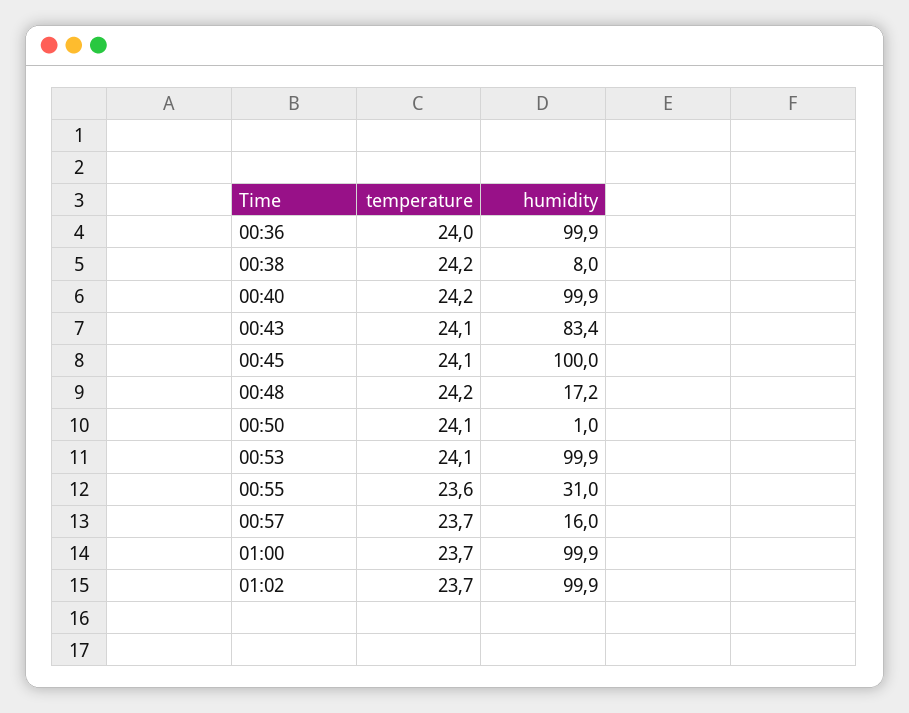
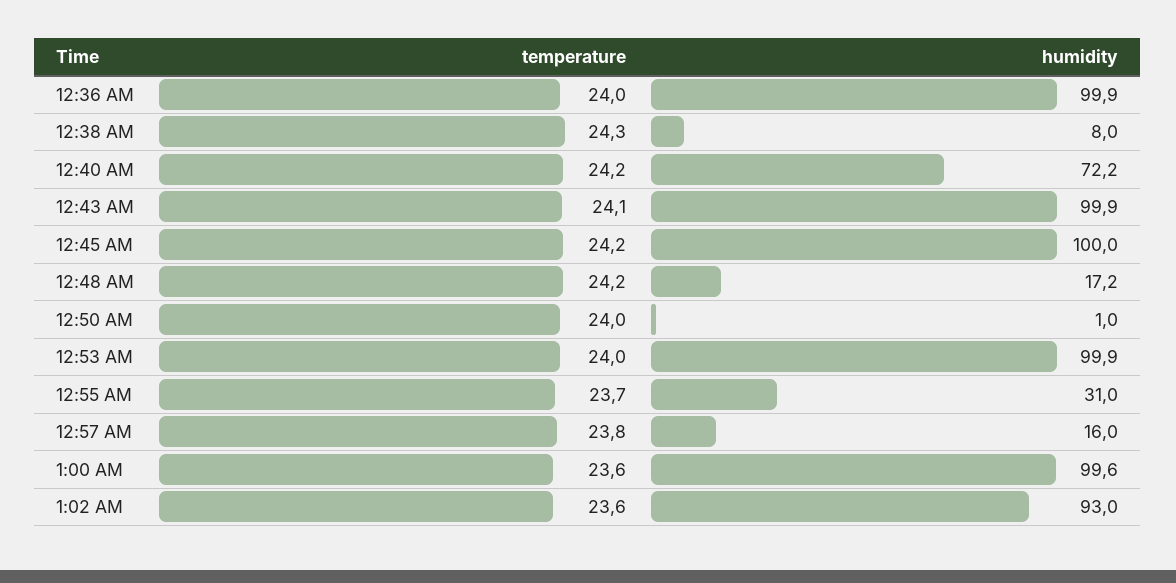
temperature, 00:38: 24.2 -> 24.3
humidity, 00:40: 99.9 -> 72.2
humidity, 00:43: 83.4 -> 99.9
temperature, 00:45: 24.1 -> 24.2
temperature, 00:50: 24.1 -> 24
temperature, 00:53: 24.1 -> 24
temperature, 00:55: 23.6 -> 23.7
temperature, 00:57: 23.7 -> 23.8
temperature, 01:00: 23.7 -> 23.6
humidity, 01:00: 99.9 -> 99.6
temperature, 01:02: 23.7 -> 23.6
humidity, 01:02: 99.9 -> 93

